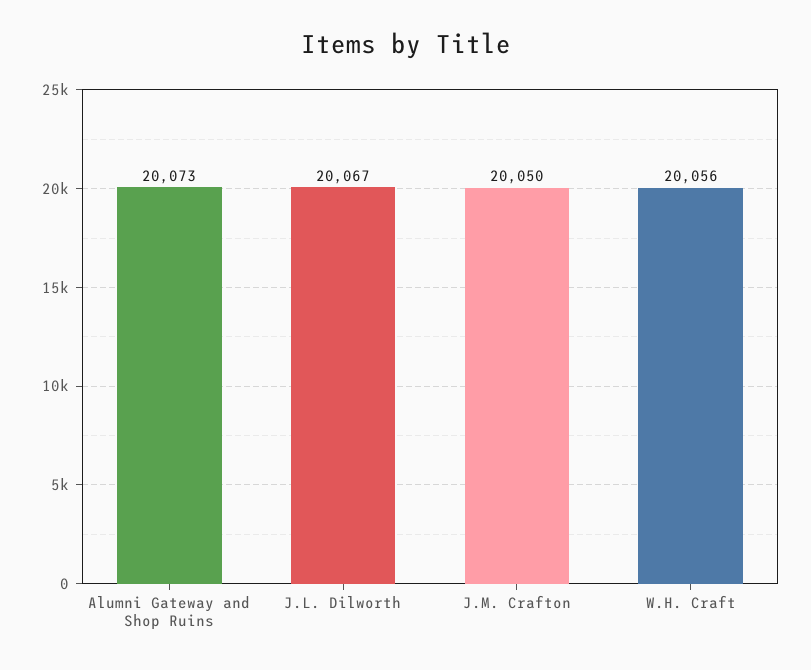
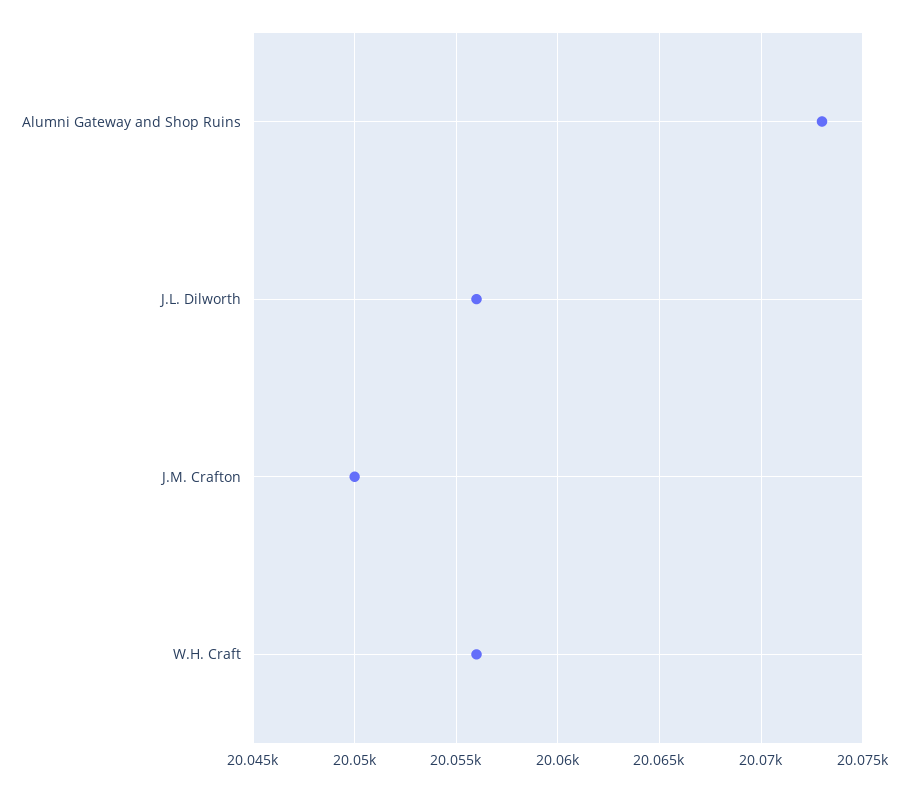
J.L. Dilworth: 20067 -> 20056

